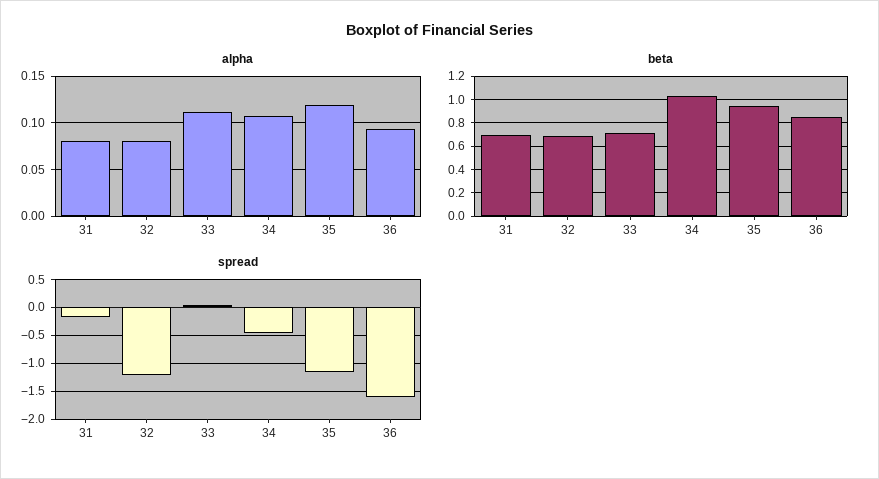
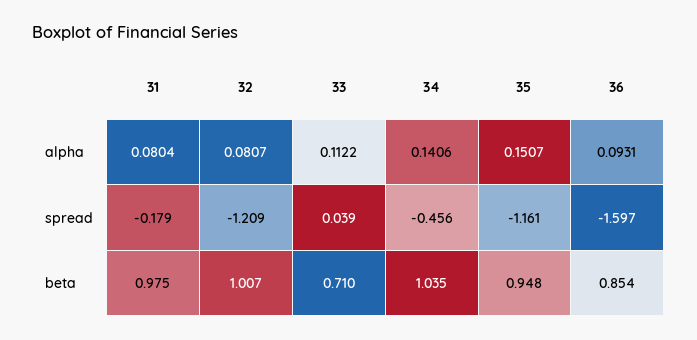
alpha, 34: 0.11 -> 0.1406
alpha, 35: 0.12 -> 0.1507
beta, 31: 0.7 -> 0.975
beta, 32: 0.7 -> 1.007

